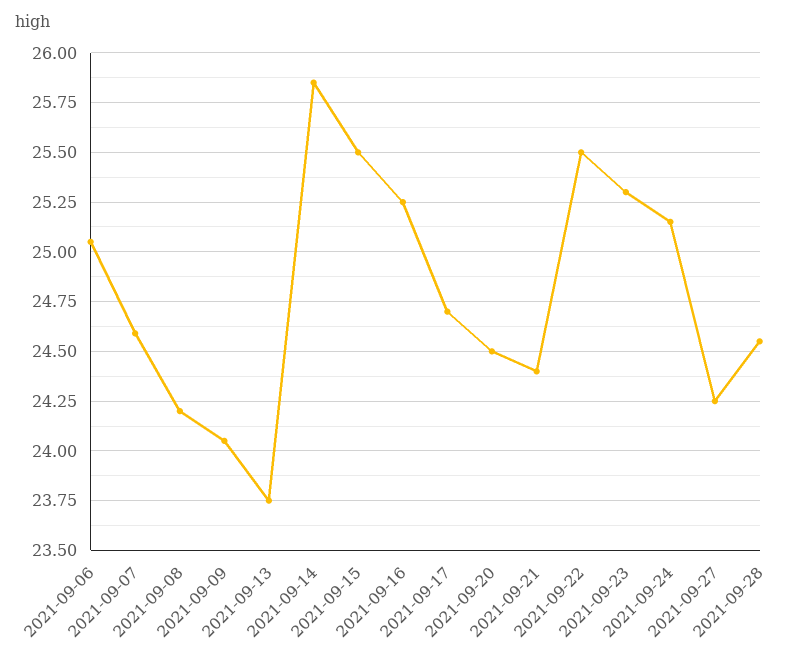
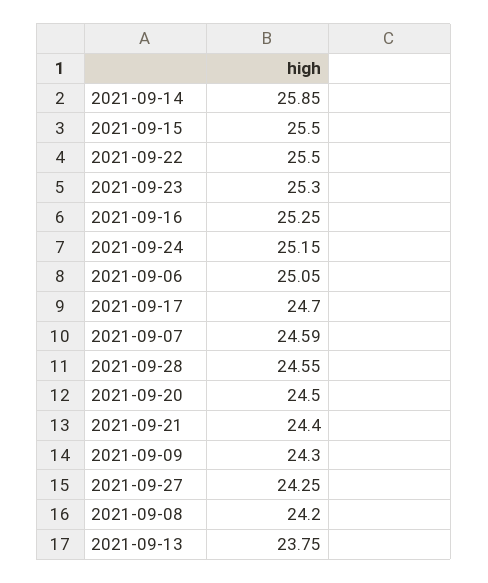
2021-09-09: 24.05 -> 24.3

